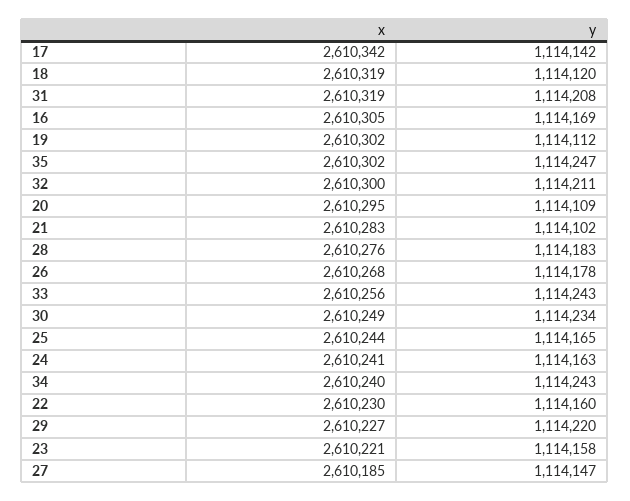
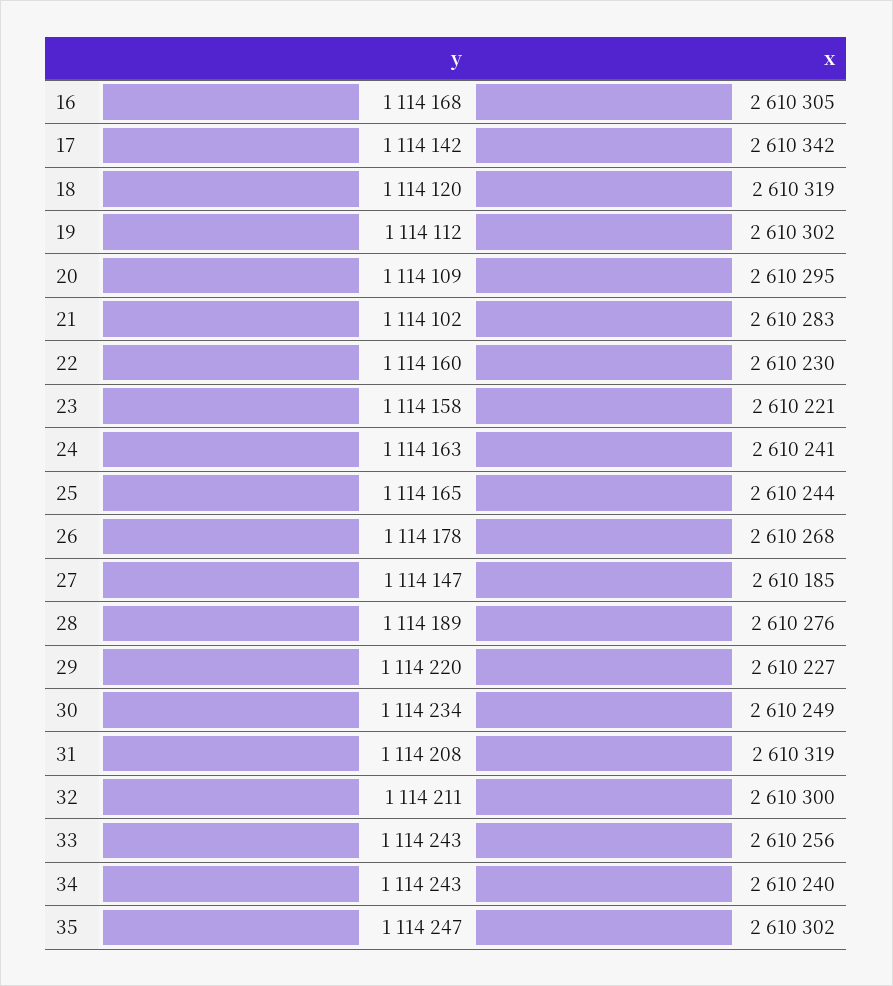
y, 16: 1114169 -> 1114168
y, 28: 1114183 -> 1114189

